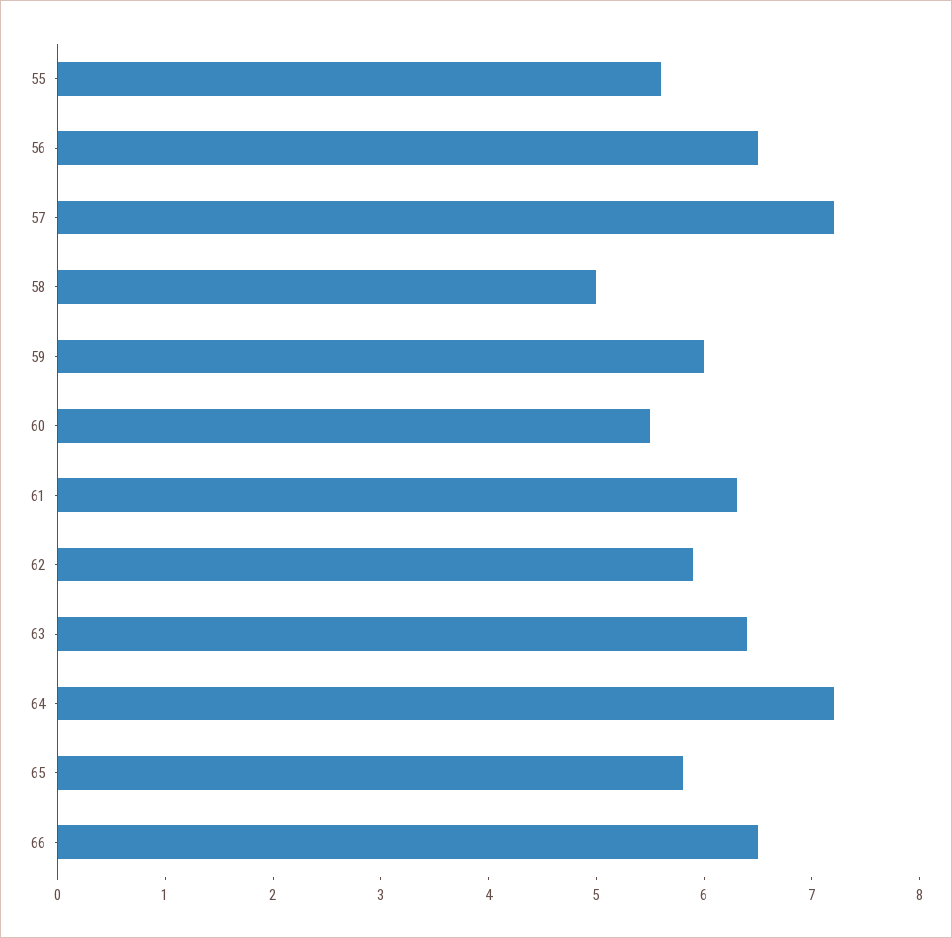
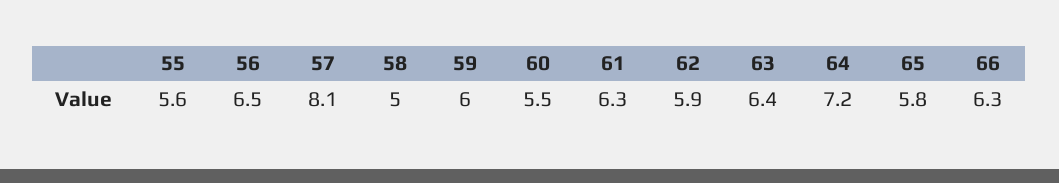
57: 7.2 -> 8.1
66: 6.5 -> 6.3

